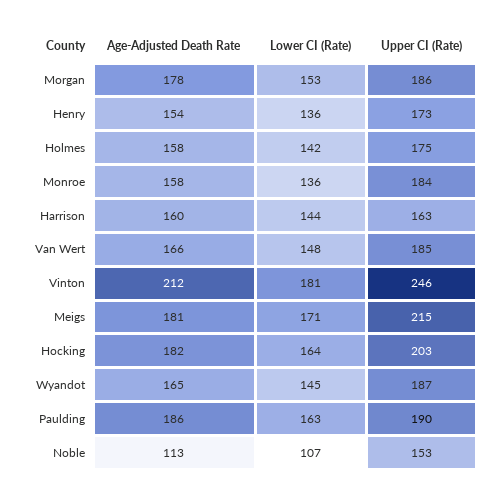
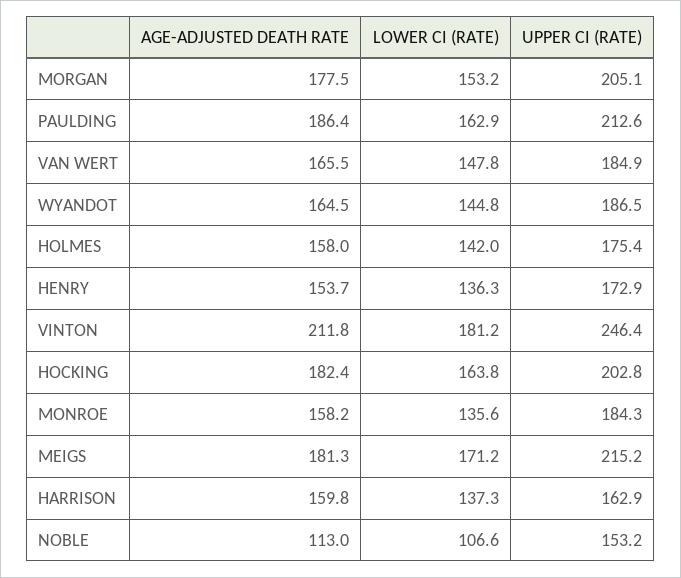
Upper CI (Rate), Morgan: 186 -> 205.1
Lower CI (Rate), Harrison: 144 -> 137.3
Upper CI (Rate), Paulding: 190 -> 212.6

